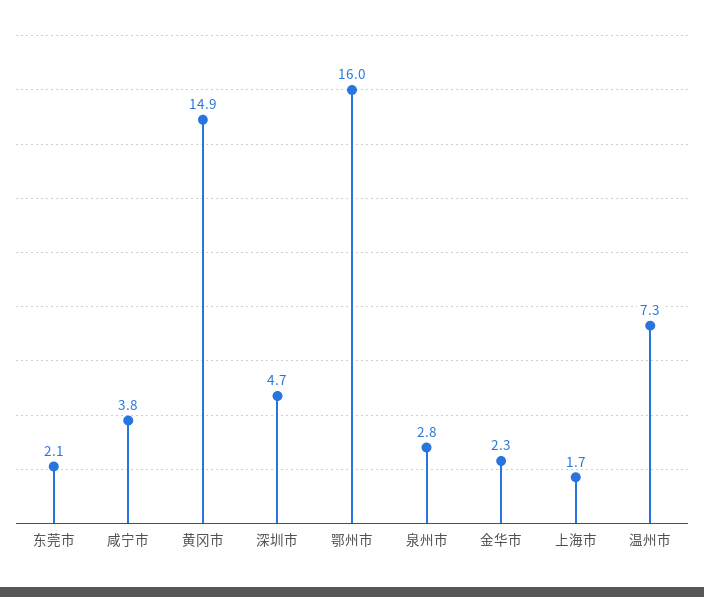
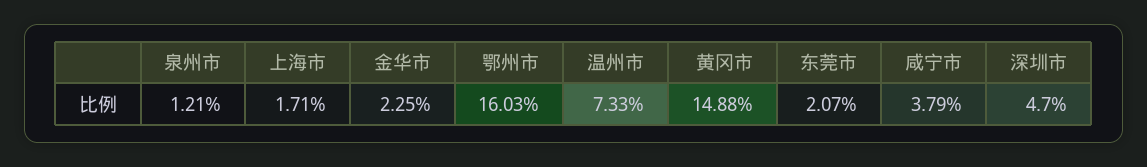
泉州市: 2.8 -> 1.21

